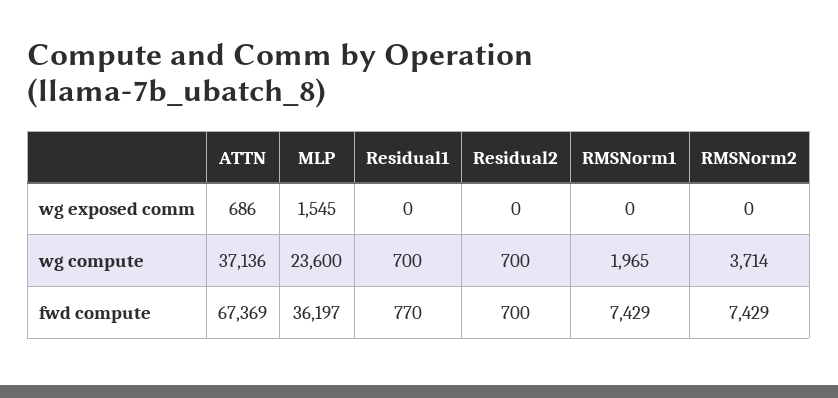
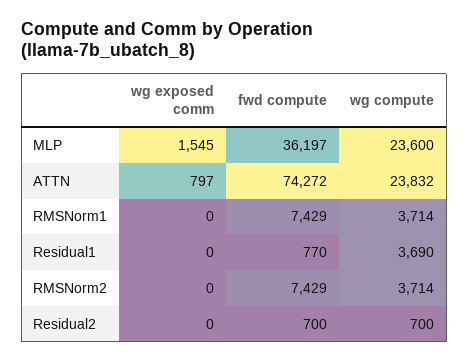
ATTN, wg exposed comm: 686 -> 797
ATTN, wg compute: 37136 -> 23832
Residual1, wg compute: 700 -> 3690
RMSNorm1, wg compute: 1965 -> 3714
ATTN, fwd compute: 67369 -> 74272

